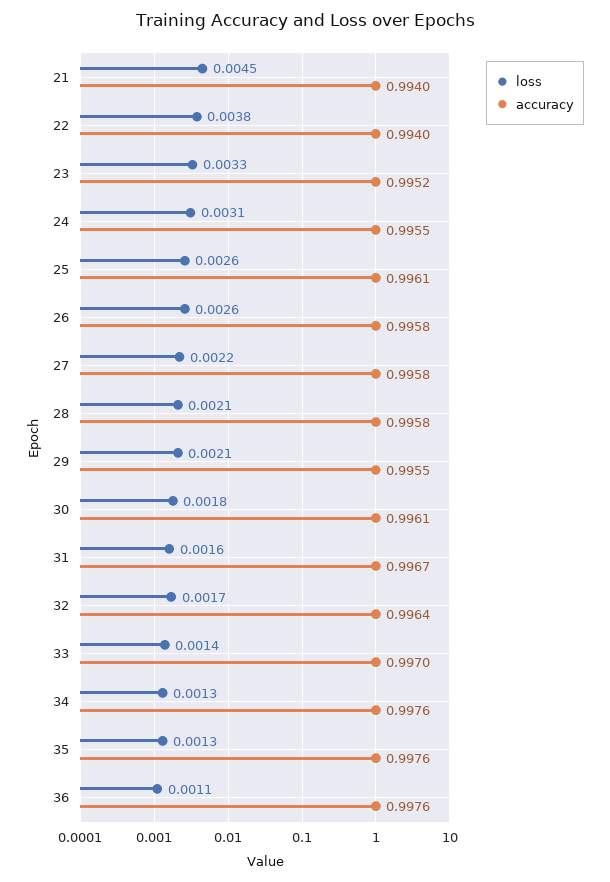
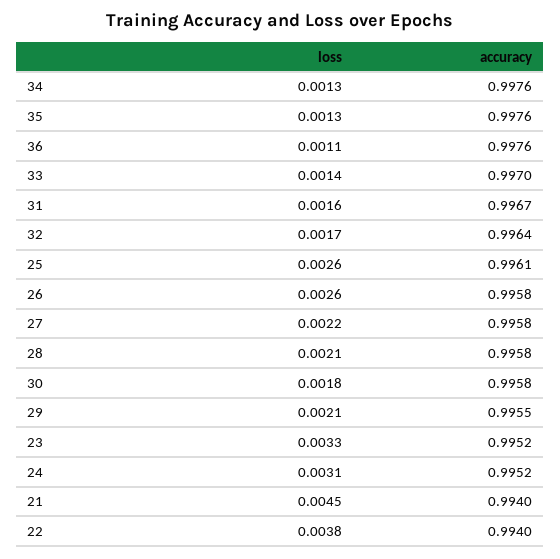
accuracy, 24: 0.9955 -> 0.9952
accuracy, 30: 0.9961 -> 0.9958

